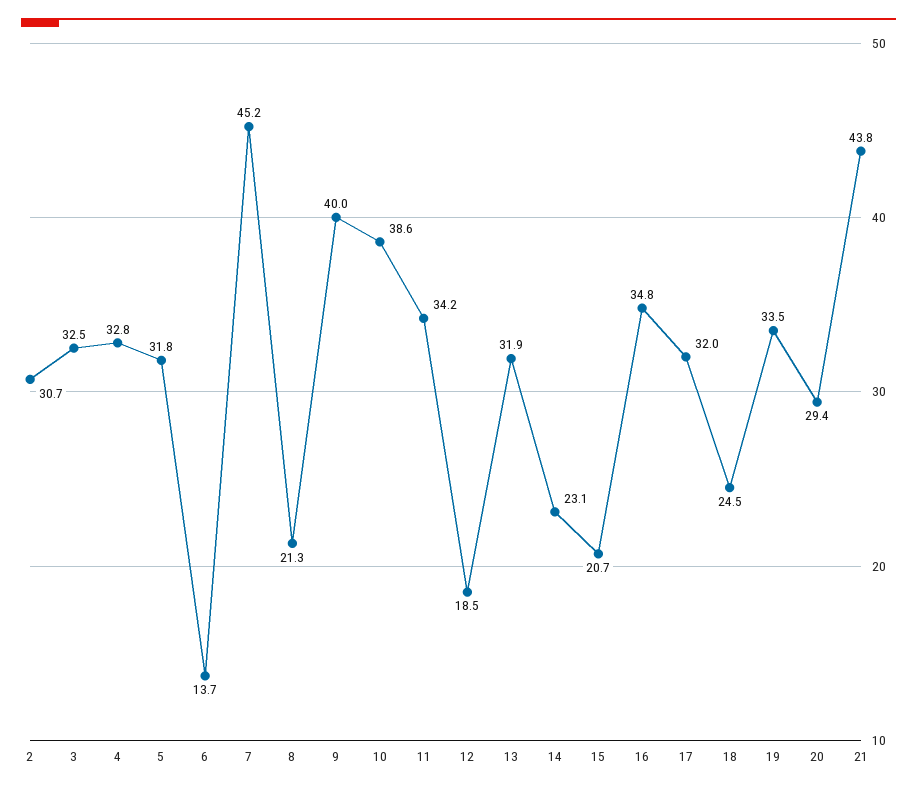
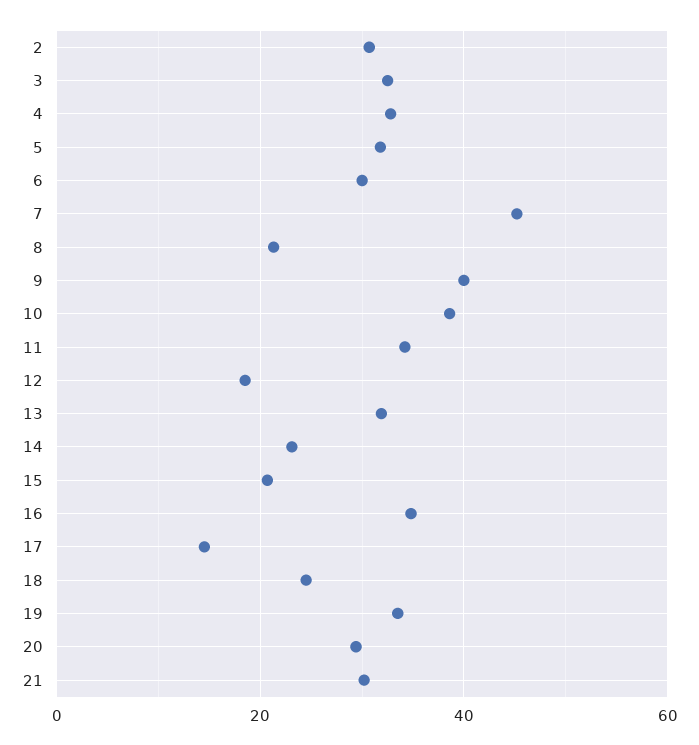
6: 13.7 -> 30
17: 32 -> 14
21: 43.8 -> 30

